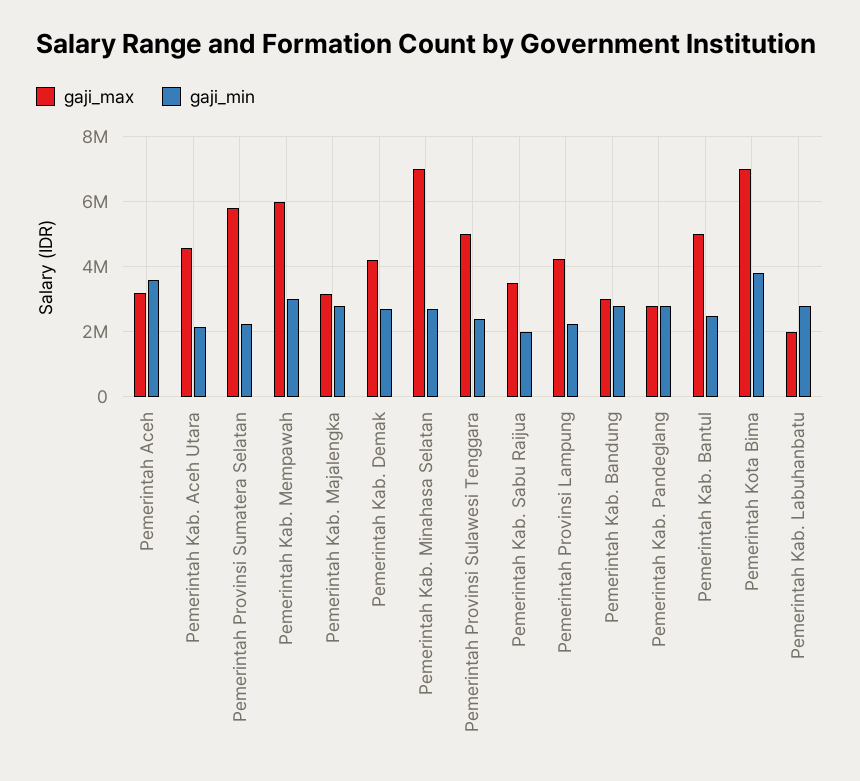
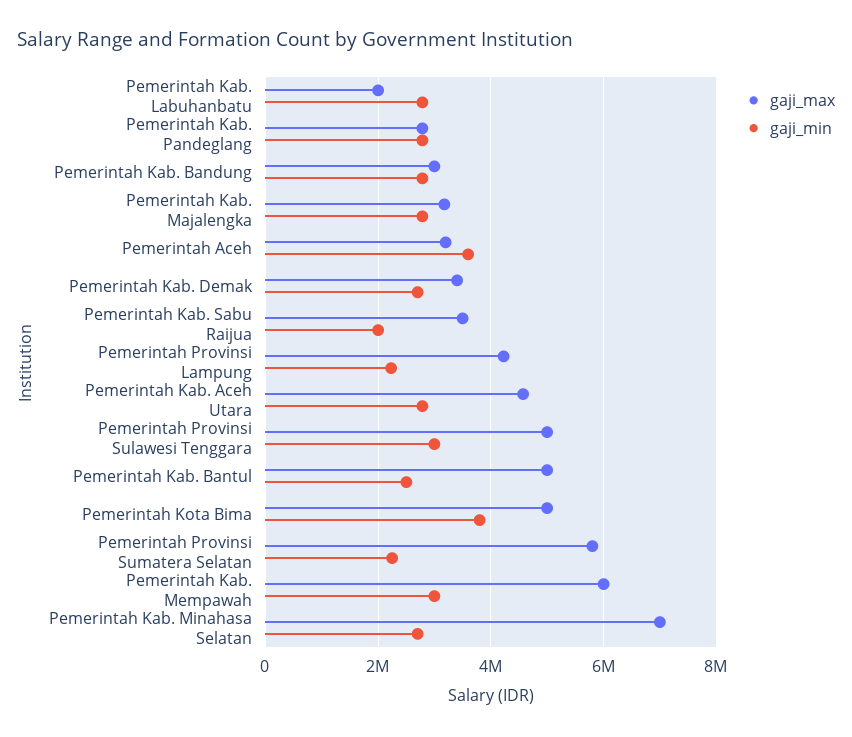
gaji_min, Pemerintah Kab. Aceh Utara: 2200000 -> 2800000
gaji_max, Pemerintah Kab. Demak: 4200000 -> 3400000
gaji_min, Pemerintah Provinsi Sulawesi Tenggara: 2400000 -> 3000000
gaji_max, Pemerintah Kota Bima: 7000000 -> 5000000

